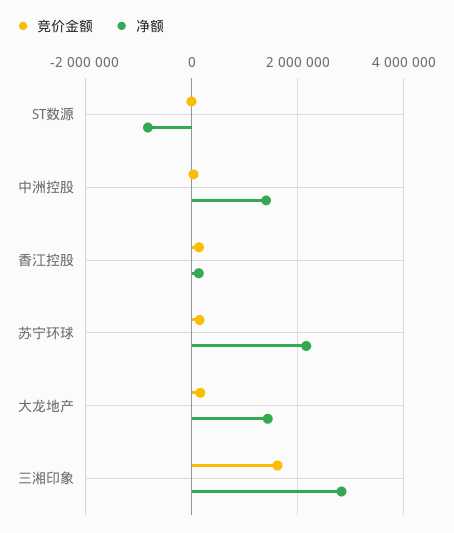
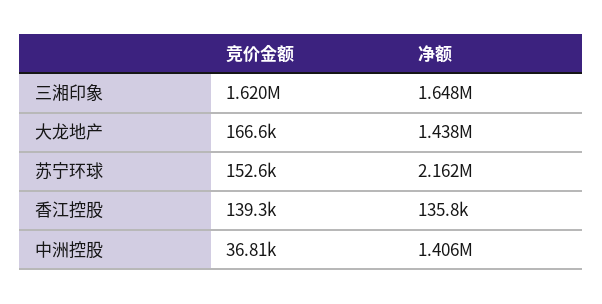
竞价金额, ST数源: 0 -> none
净额, ST数源: -800000 -> none
净额, 三湘印象: 2800000 -> 1648000

